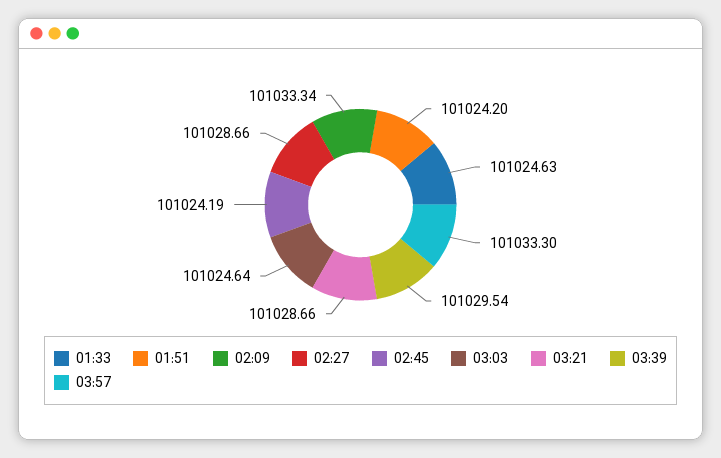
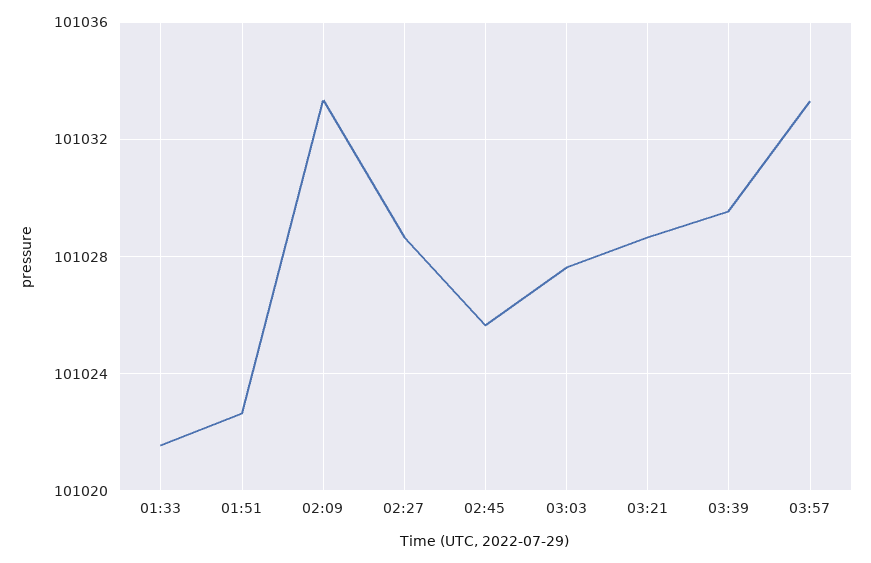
01:33: 101024.63 -> 101021.5
01:51: 101024.2 -> 101022.5
02:45: 101024.19 -> 101025.5
03:03: 101024.64 -> 101027.5

